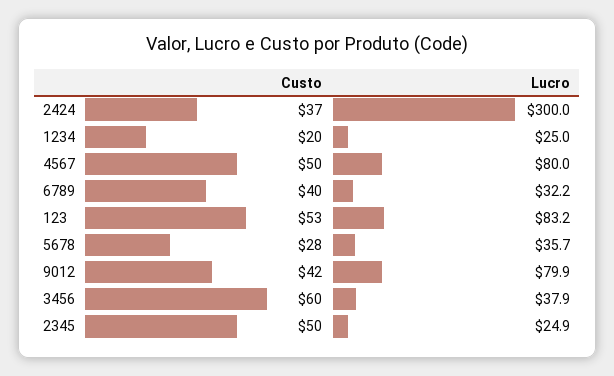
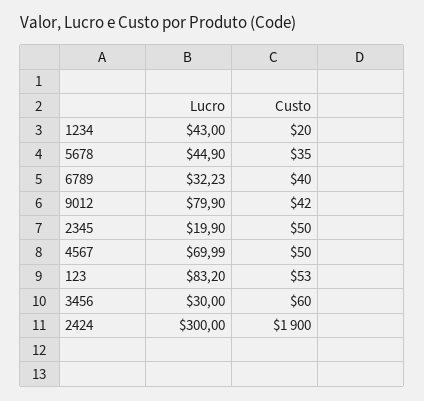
Custo, 2424: 37 -> 1900
Lucro, 1234: 25 -> 43
Lucro, 4567: 80 -> 69.99
Custo, 5678: 28 -> 35
Lucro, 5678: 35.7 -> 44.9
Lucro, 3456: 37.9 -> 30
Lucro, 2345: 24.9 -> 19.9

